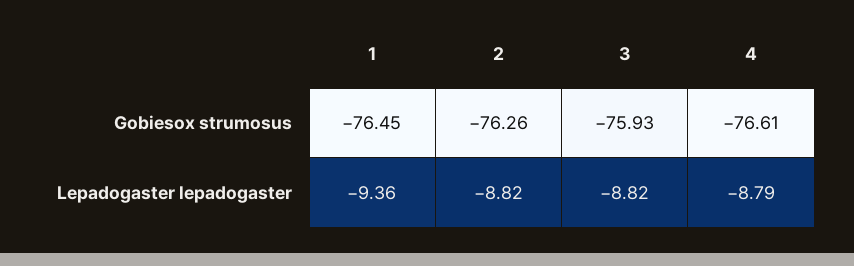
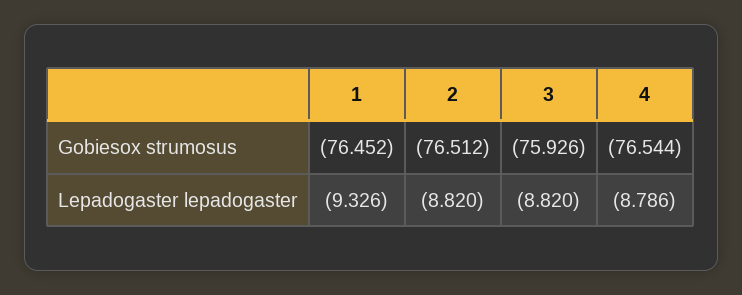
2, Gobiesox strumosus: -76.26 -> -76.512
4, Gobiesox strumosus: -76.61 -> -76.544
1, Lepadogaster lepadogaster: -9.36 -> -9.326

